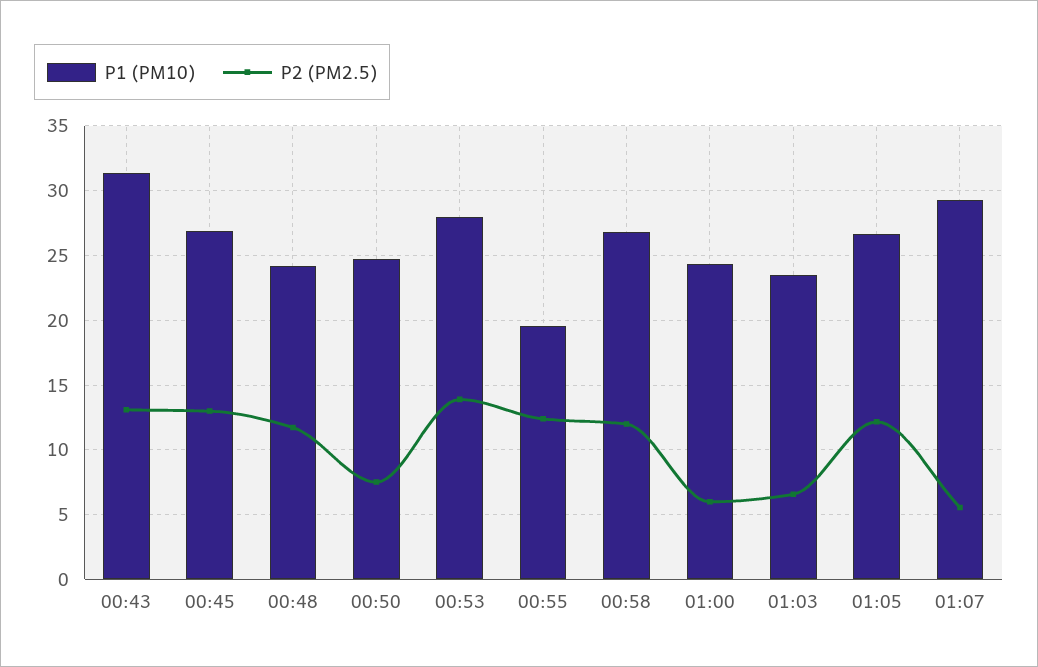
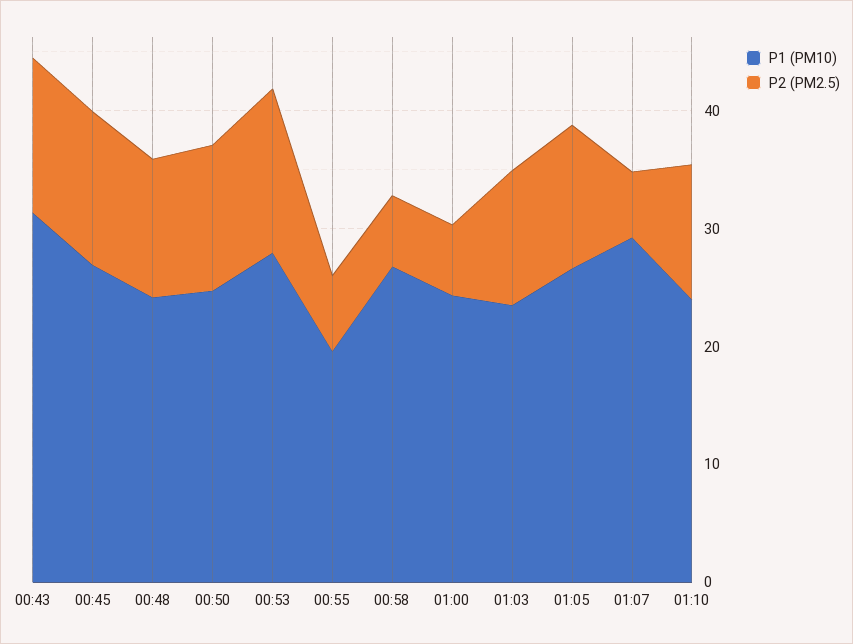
P2 (PM2.5), 00:50: 7.5 -> 12
P2 (PM2.5), 00:55: 12.5 -> 6
P2 (PM2.5), 00:58: 12 -> 6
P2 (PM2.5), 01:03: 6.5 -> 12
P1 (PM10), 01:10: none -> 24
P2 (PM2.5), 01:10: none -> 12

